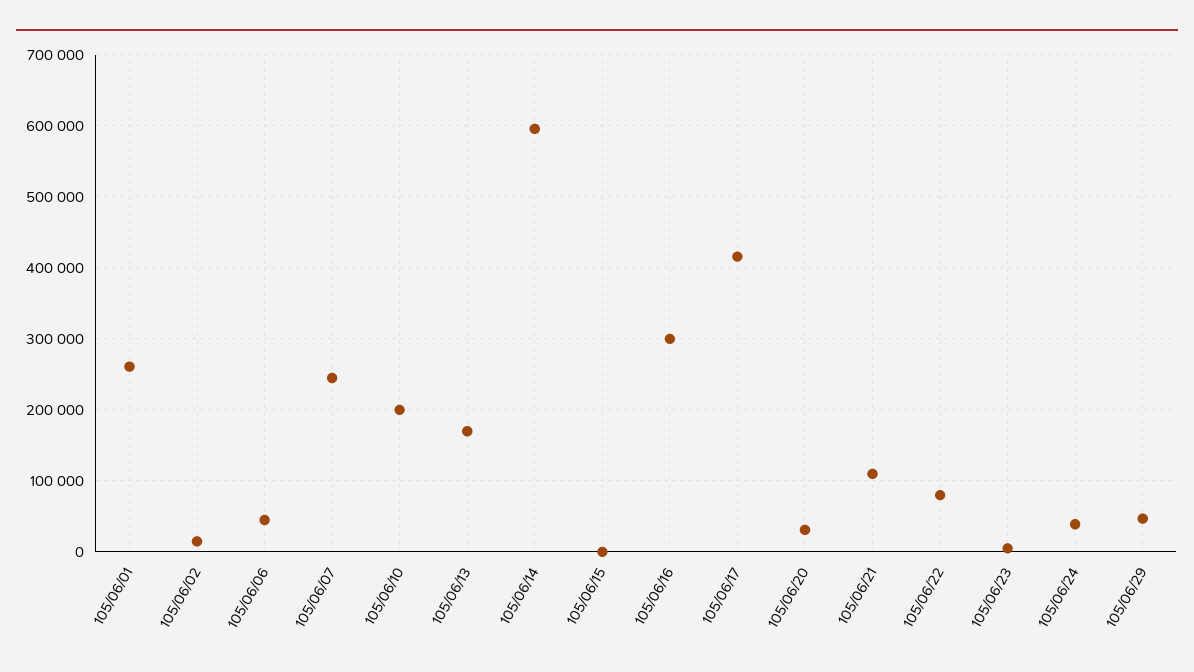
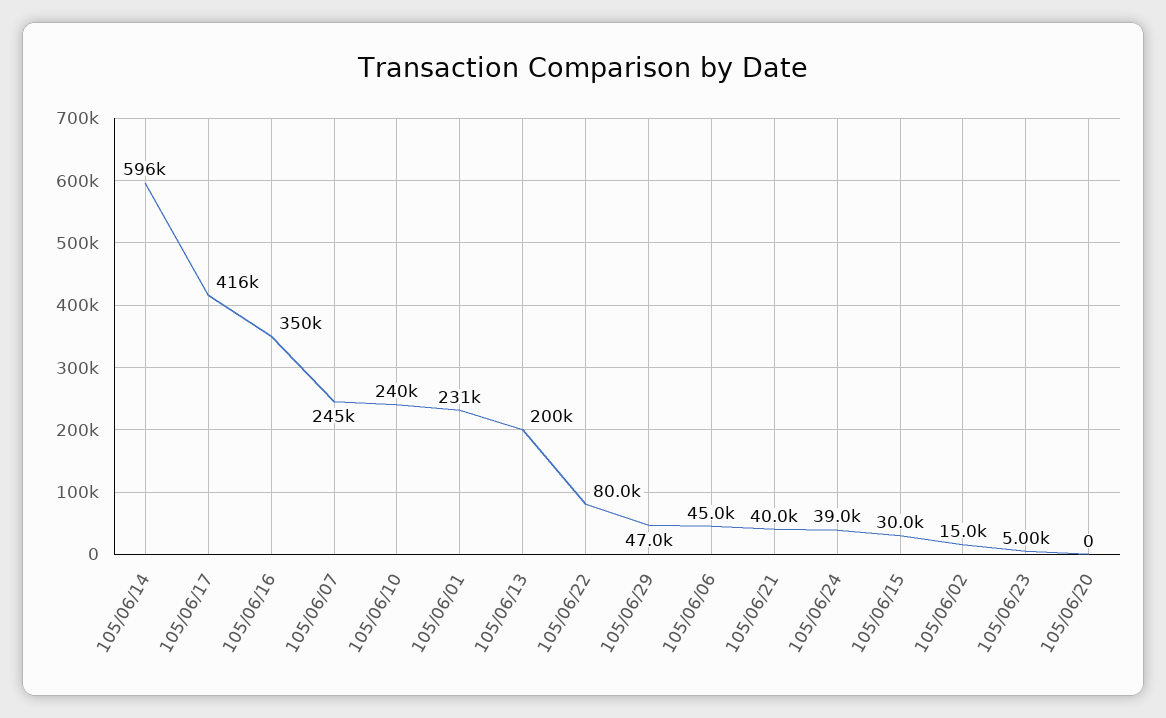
105/06/01: 260000 -> 231000
105/06/10: 200000 -> 240000
105/06/13: 170000 -> 200000
105/06/15: 0 -> 30000
105/06/16: 300000 -> 350000
105/06/20: 30000 -> 0
105/06/21: 110000 -> 40000

